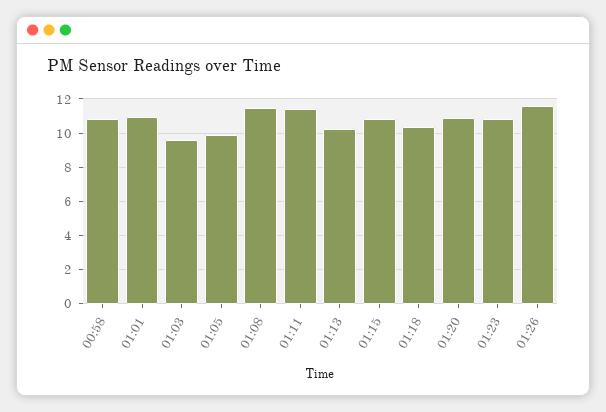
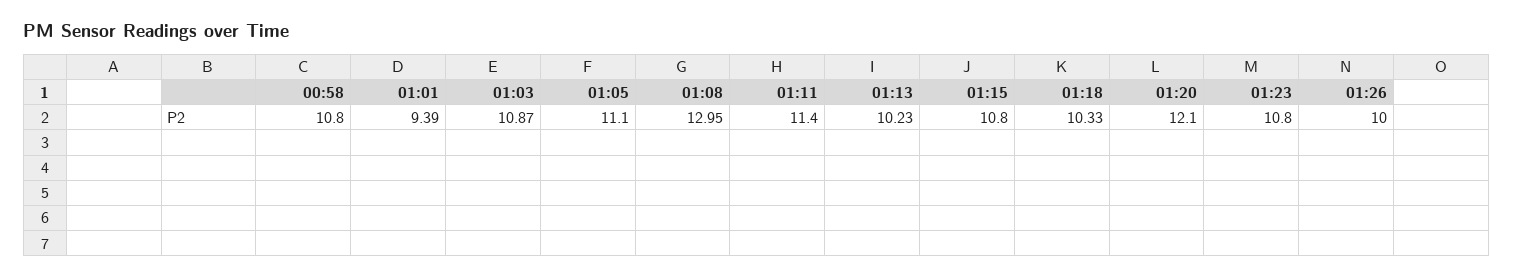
01:01: 11 -> 9.39
01:03: 9.5 -> 10.87
01:05: 10 -> 11.1
01:08: 11.5 -> 12.95
01:20: 11 -> 12.1
01:26: 11.5 -> 10

